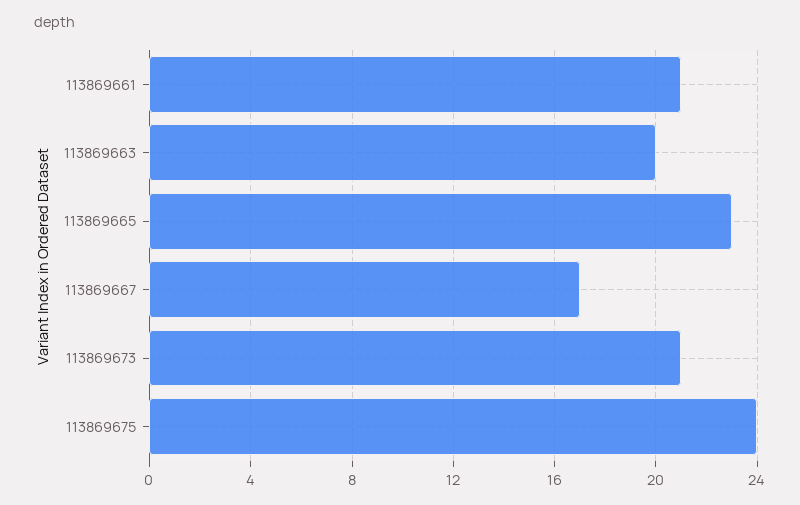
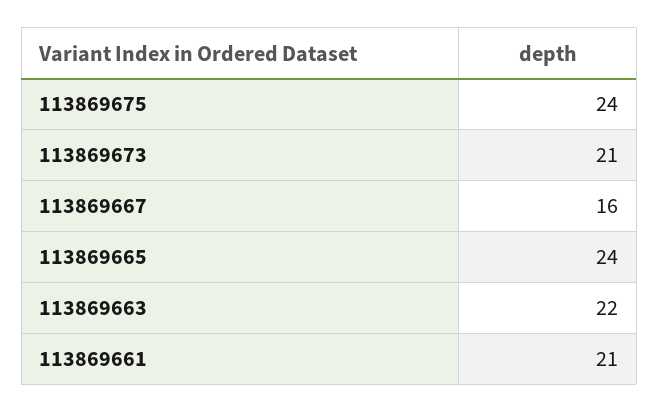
113869663: 20 -> 22
113869665: 23 -> 24
113869667: 17 -> 16

